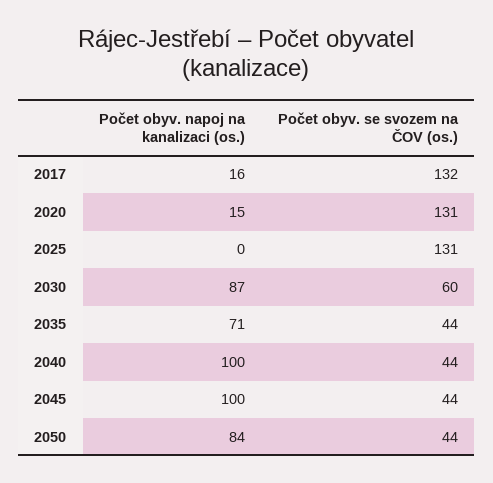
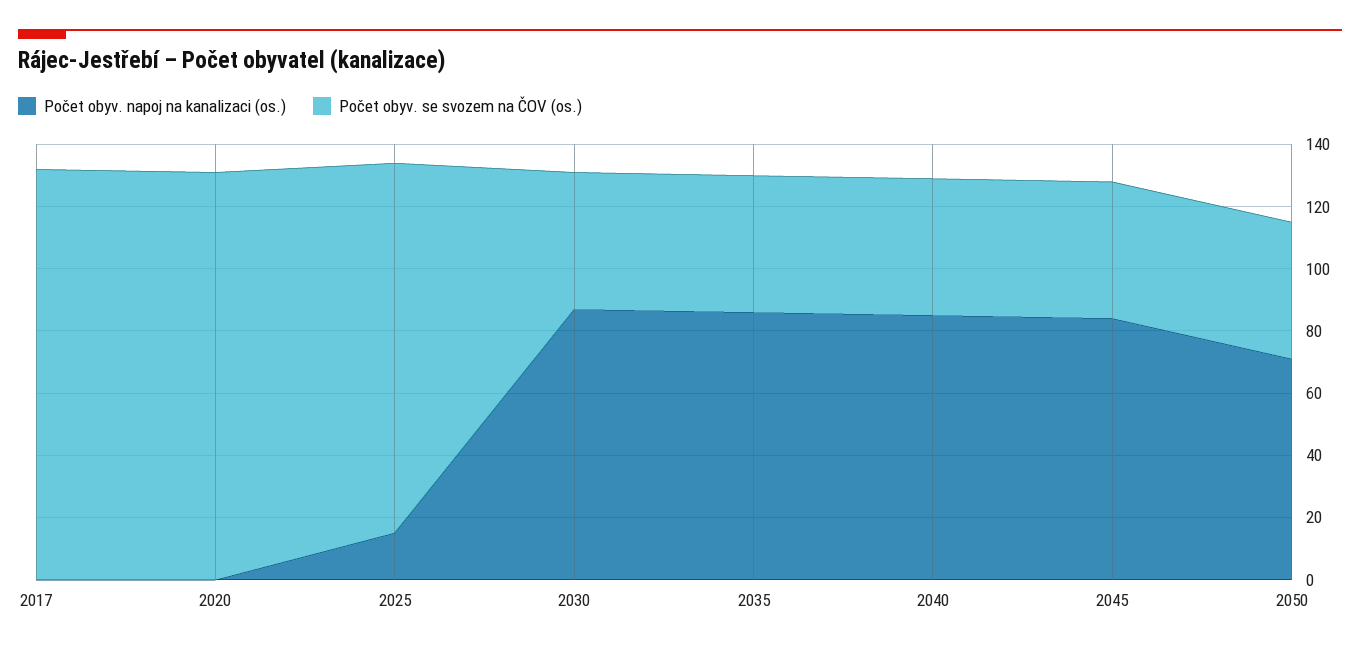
Počet obyv. napoj na kanalizaci (os.), 2017: 16 -> 0
Počet obyv. napoj na kanalizaci (os.), 2020: 15 -> 0
Počet obyv. napoj na kanalizaci (os.), 2025: 0 -> 15
Počet obyv. se svozem na ČOV (os.), 2025: 131 -> 120
Počet obyv. se svozem na ČOV (os.), 2030: 60 -> 45
Počet obyv. napoj na kanalizaci (os.), 2035: 71 -> 85
Počet obyv. napoj na kanalizaci (os.), 2040: 100 -> 85
Počet obyv. napoj na kanalizaci (os.), 2045: 100 -> 85
Počet obyv. napoj na kanalizaci (os.), 2050: 84 -> 70

